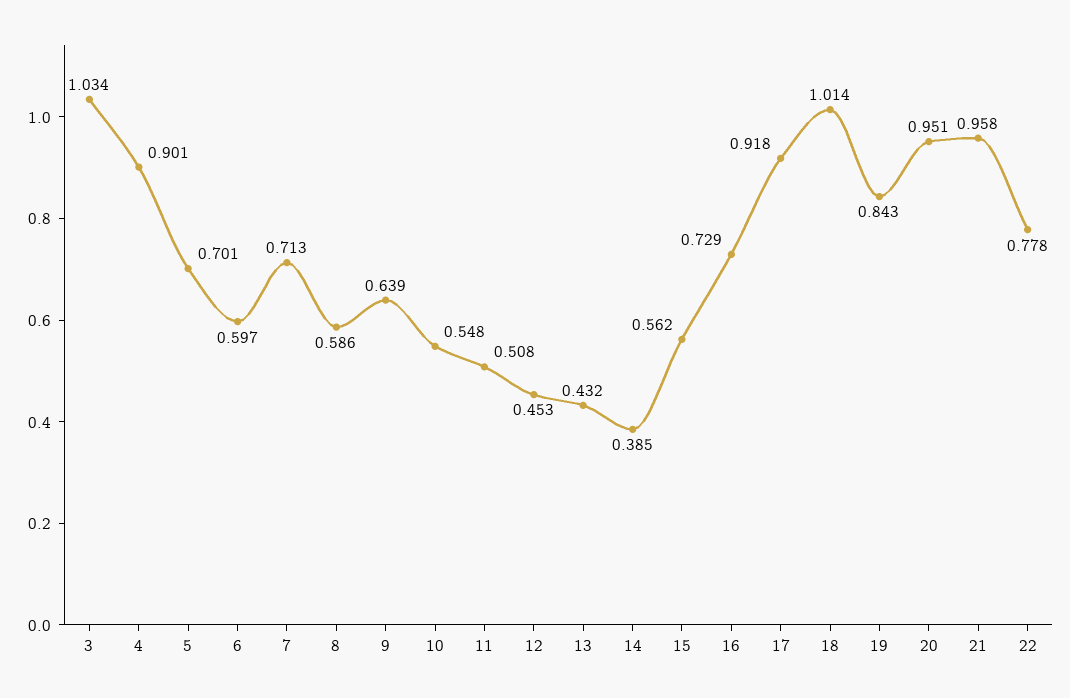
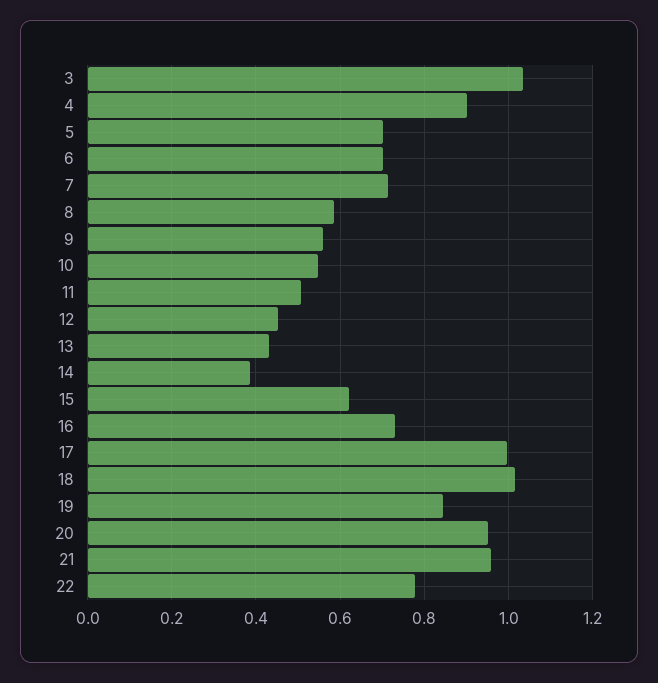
6: 0.597 -> 0.7
9: 0.639 -> 0.56
15: 0.562 -> 0.62
17: 0.918 -> 1

